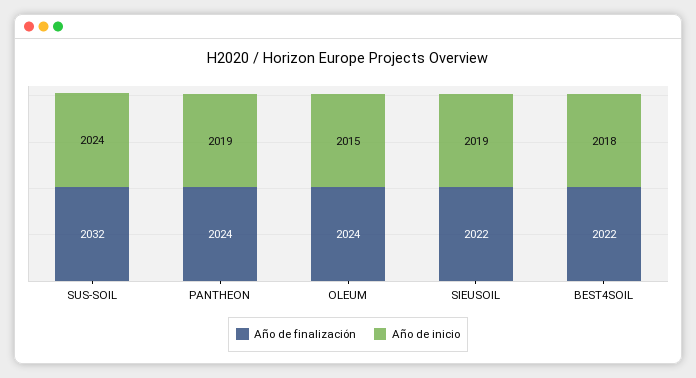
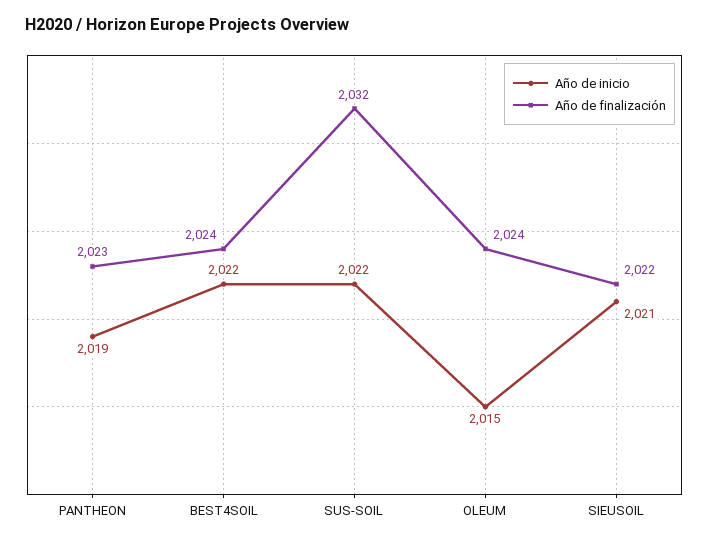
Año de inicio, SUS-SOIL: 2024 -> 2022
Año de finalización, PANTHEON: 2024 -> 2023
Año de inicio, SIEUSOIL: 2019 -> 2021
Año de finalización, BEST4SOIL: 2022 -> 2024
Año de inicio, BEST4SOIL: 2018 -> 2022

